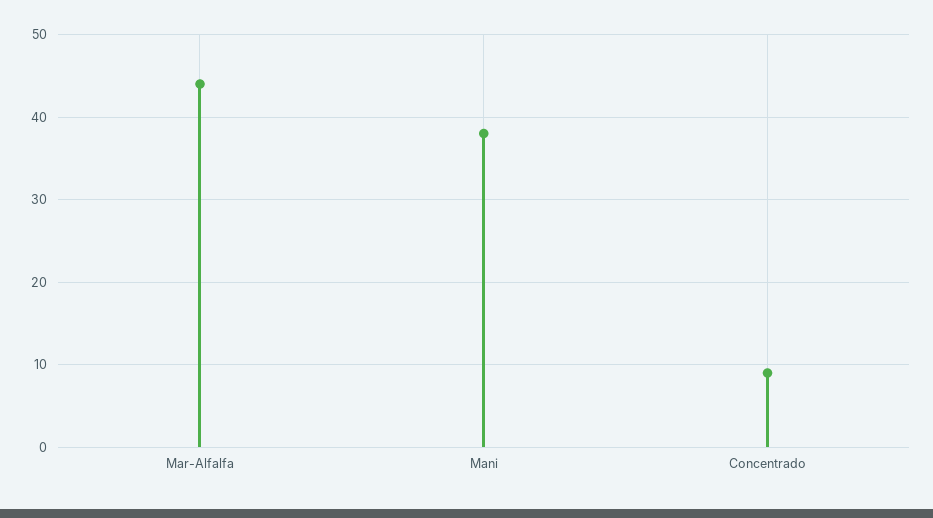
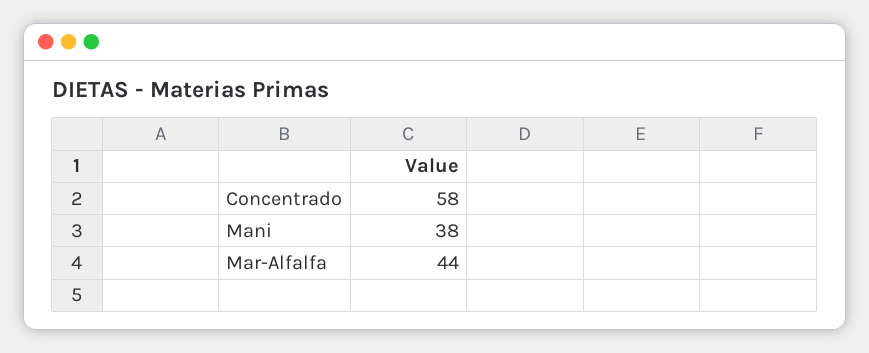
Concentrado: 9 -> 58

